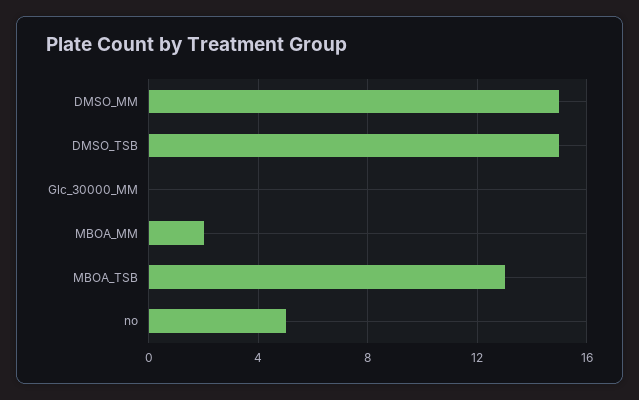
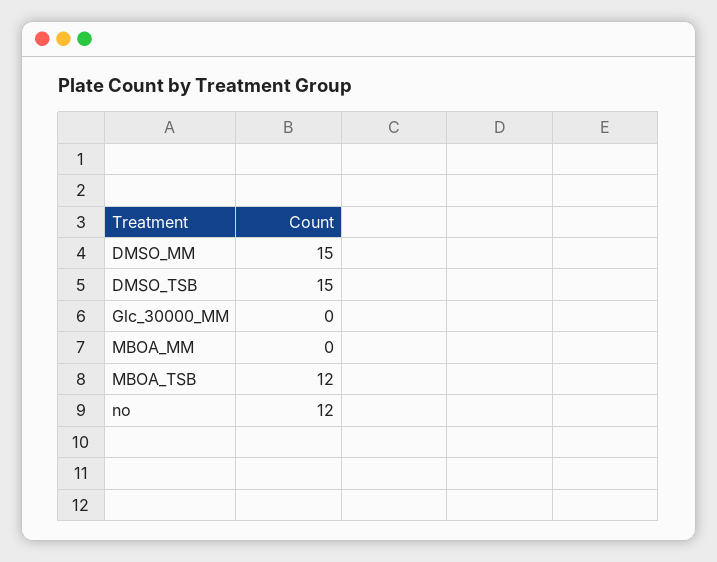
MBOA_MM: 2 -> 0
MBOA_TSB: 13 -> 12
no: 5 -> 12

